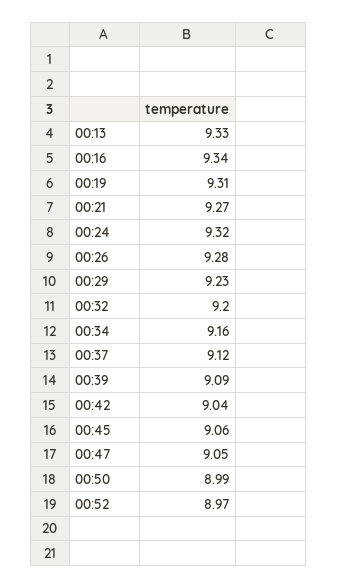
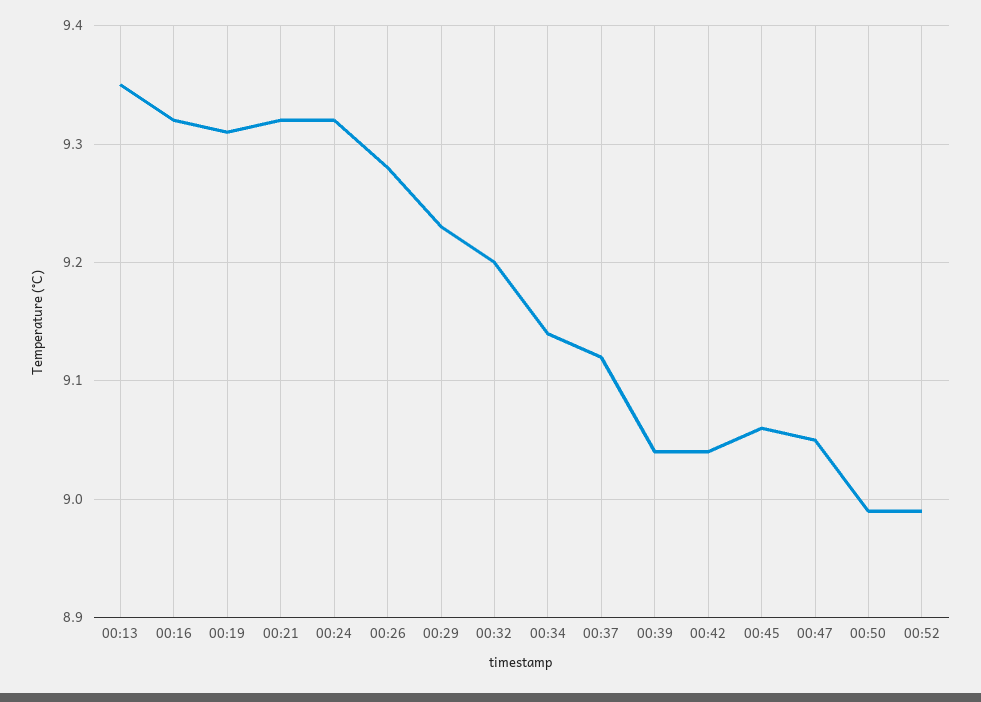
00:13: 9.33 -> 9.35
00:16: 9.34 -> 9.32
00:21: 9.27 -> 9.32
00:34: 9.16 -> 9.14
00:39: 9.09 -> 9.04
00:52: 8.97 -> 8.99

